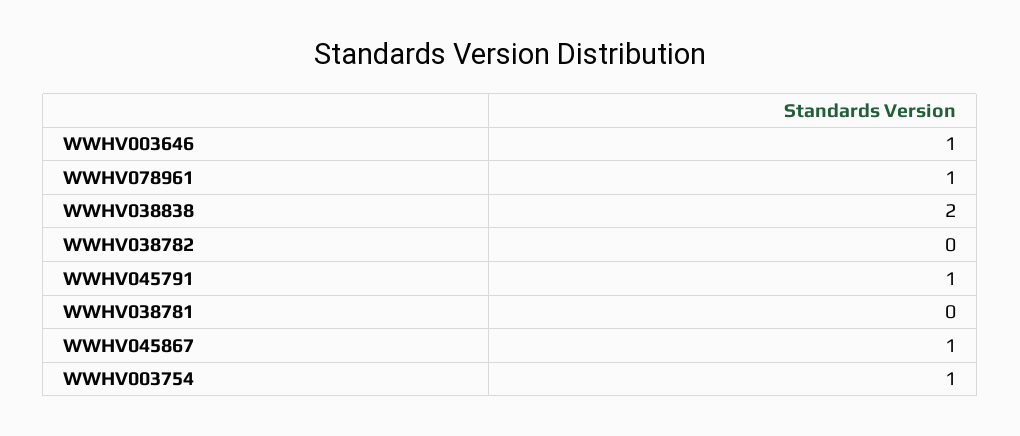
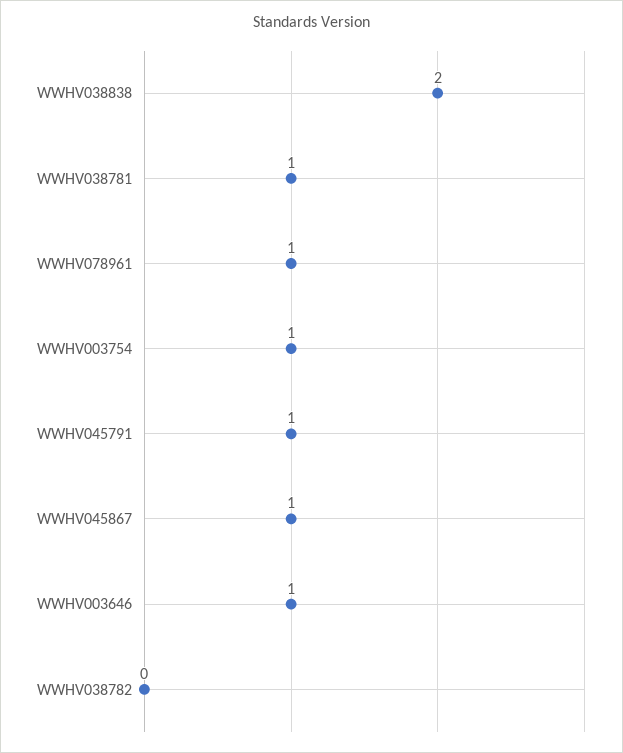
WWHV038781: 0 -> 1

